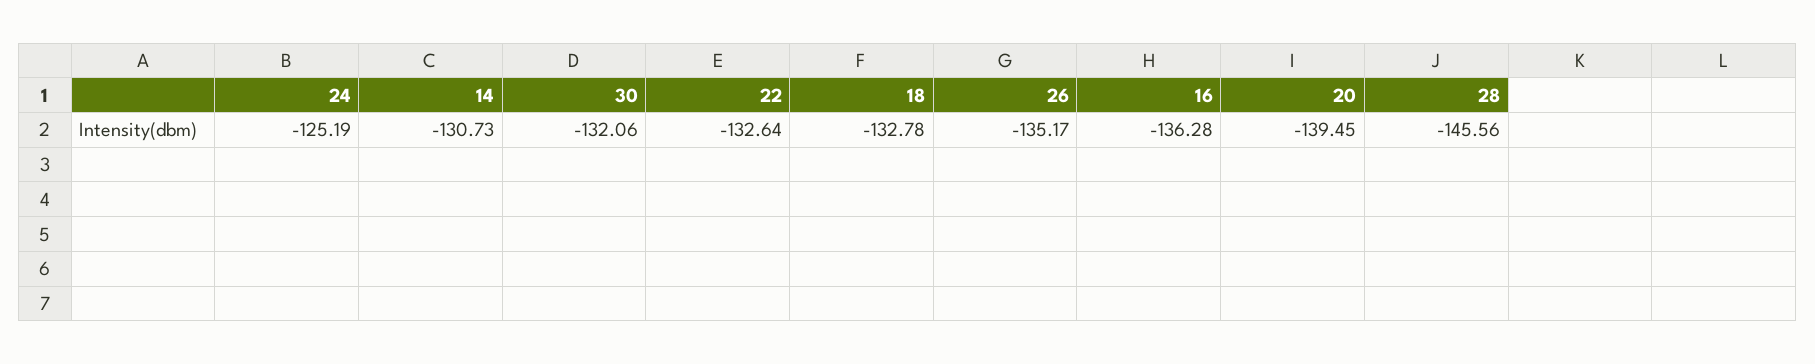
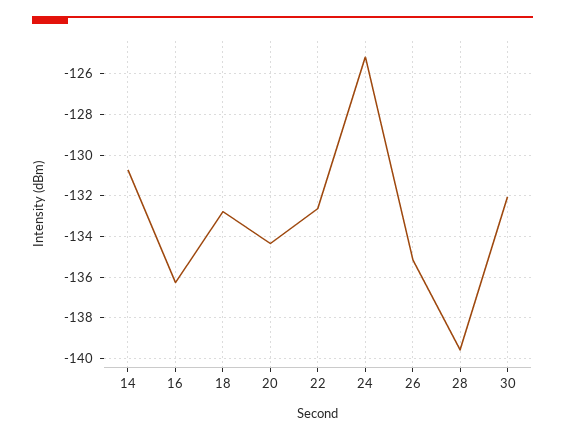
20: -139.45 -> -134.5
28: -145.56 -> -139.5

